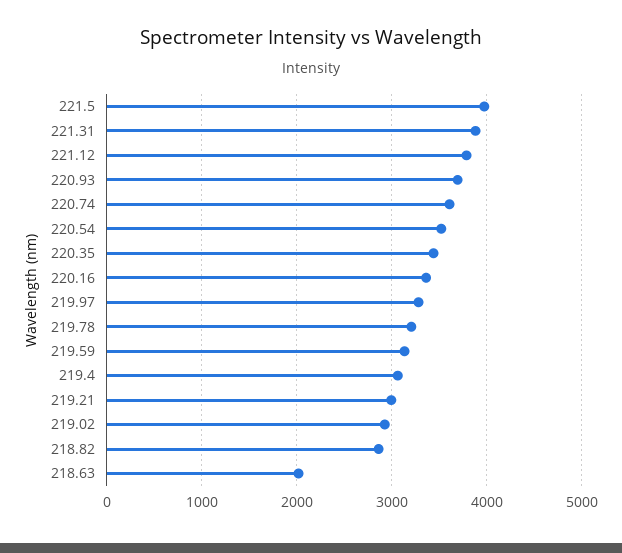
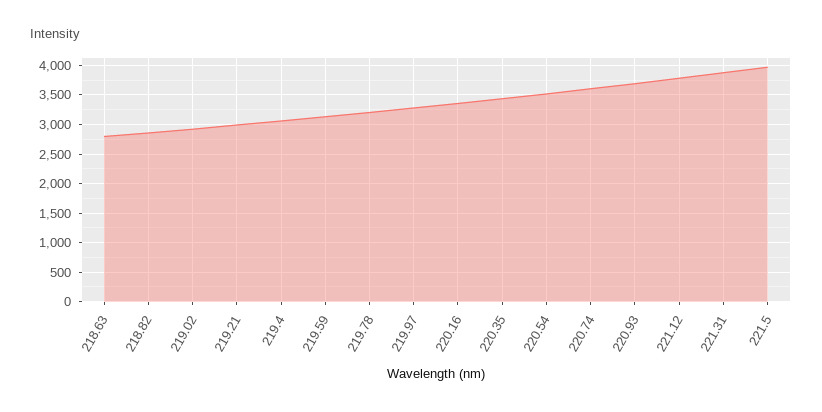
218.63: 2000 -> 2750

